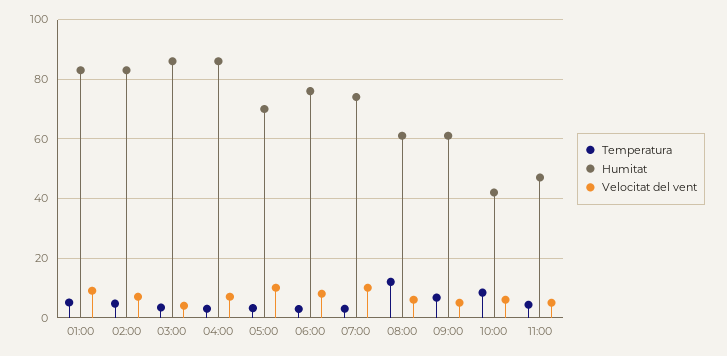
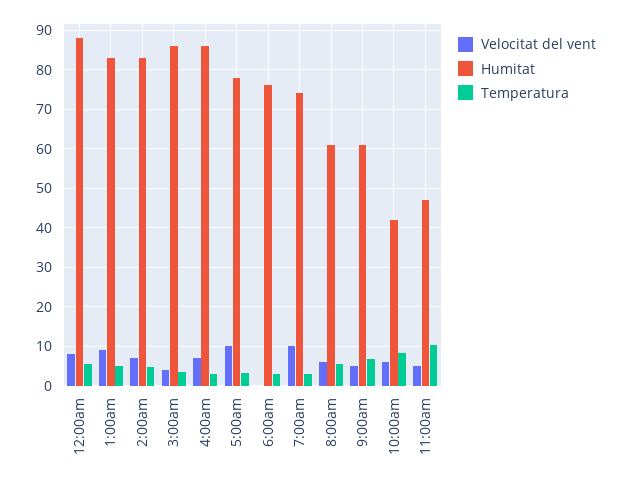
Humitat, 05:00: 70 -> 78
Velocitat del vent, 06:00: 7.5 -> 0
Temperatura, 08:00: 12.5 -> 6
Temperatura, 11:00: 5 -> 10
Velocitat del vent, 12:00am: none -> 8
Humitat, 12:00am: none -> 88
Temperatura, 12:00am: none -> 6

